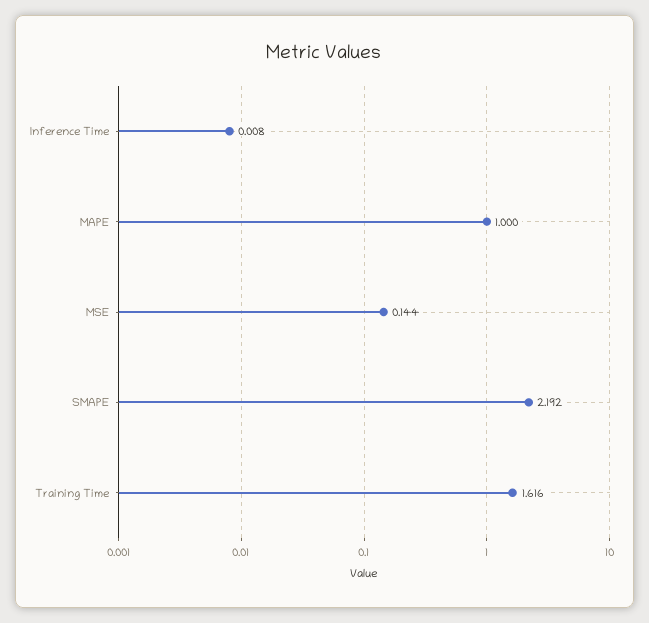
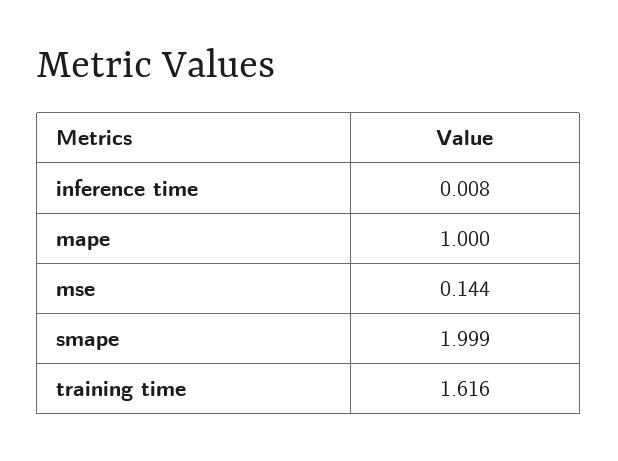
SMAPE: 2.192 -> 1.999

